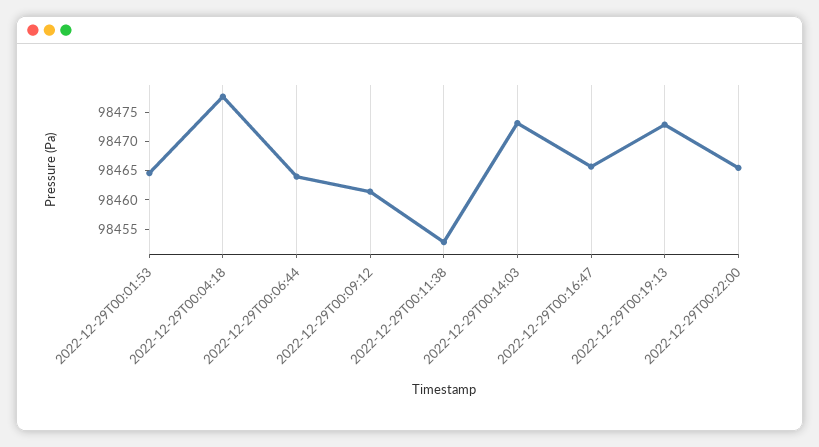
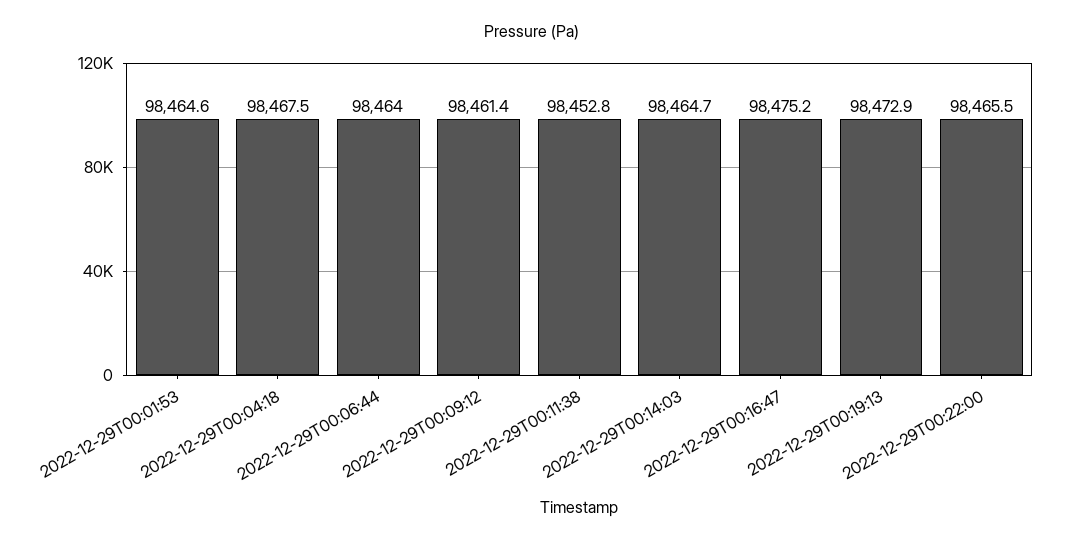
2022-12-29T00:04:18: 98477.5 -> 98467.5
2022-12-29T00:14:03: 98472.5 -> 98464.7
2022-12-29T00:16:47: 98465 -> 98475.2

